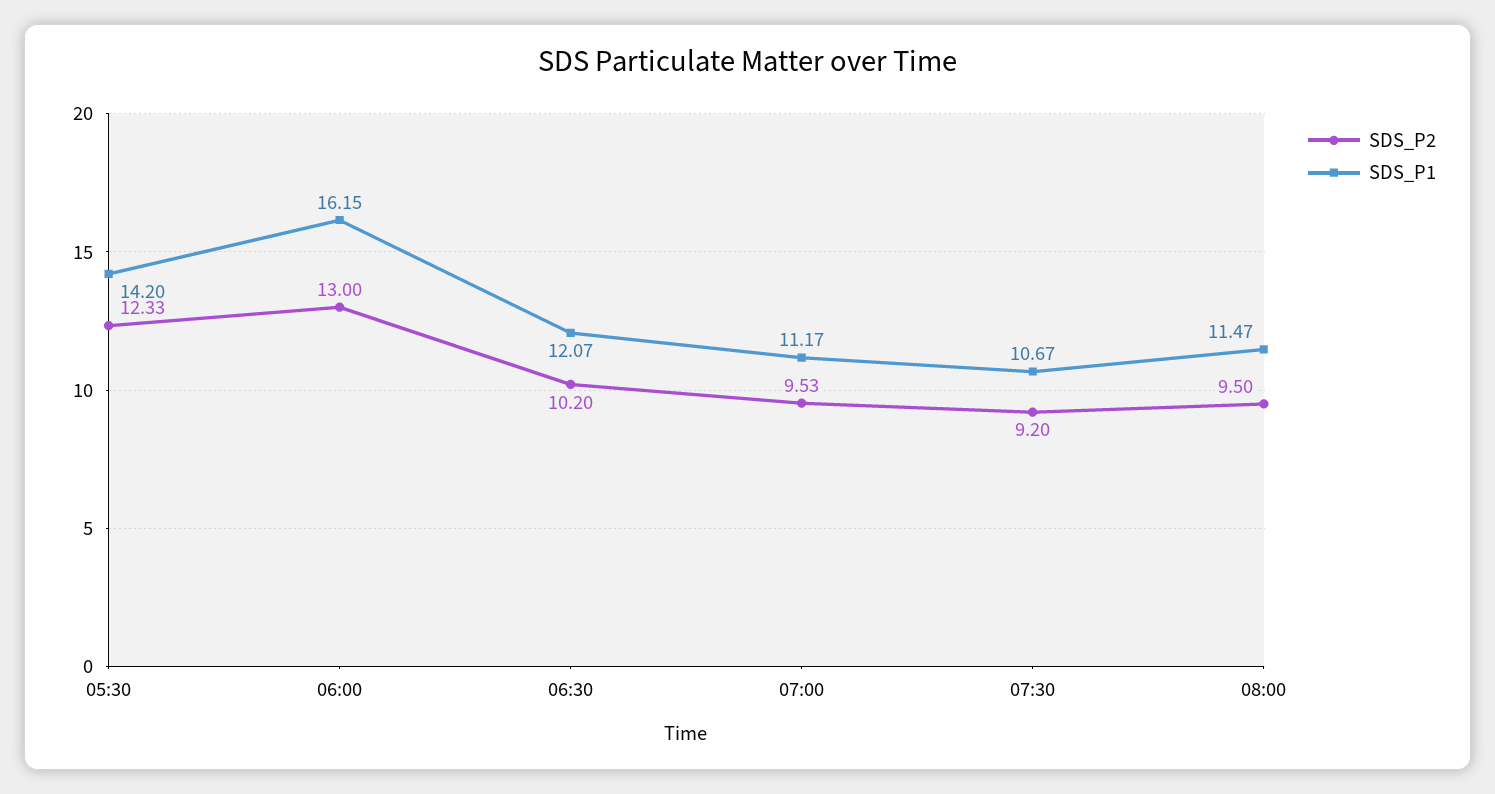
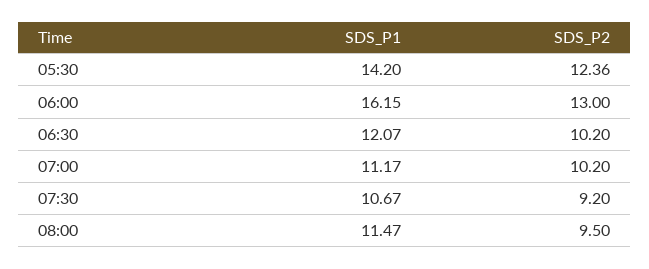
SDS_P2, 05:30: 12.33 -> 12.36
SDS_P2, 07:00: 9.53 -> 10.2

